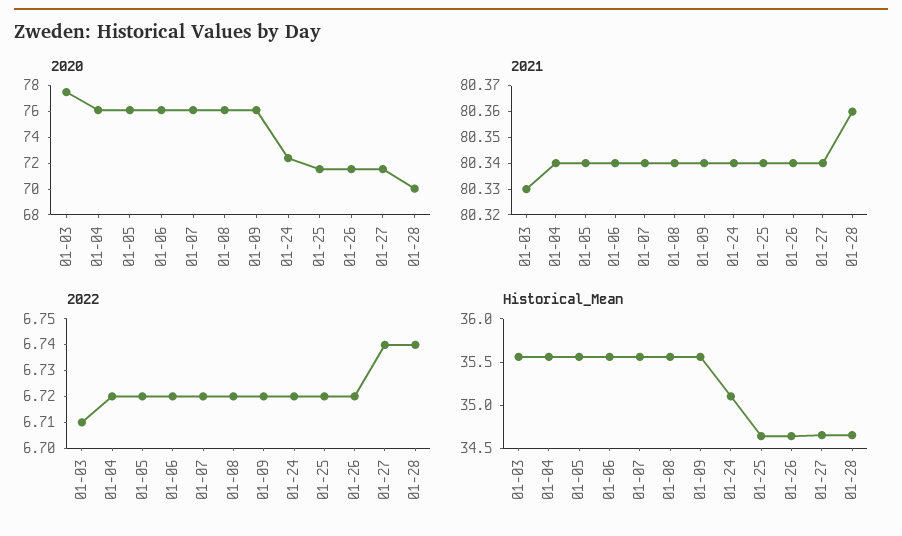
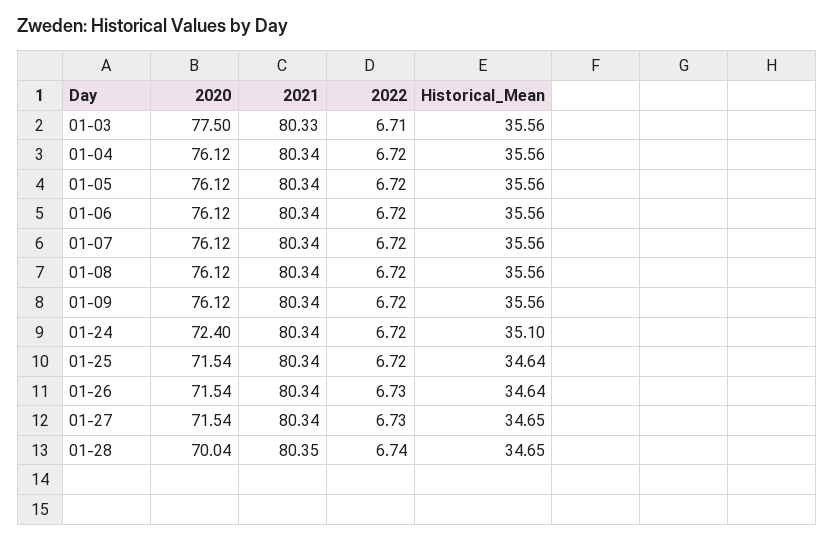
2021, 01-28: 80.36 -> 80.35
2022, 01-26: 6.72 -> 6.73
2022, 01-27: 6.74 -> 6.73

